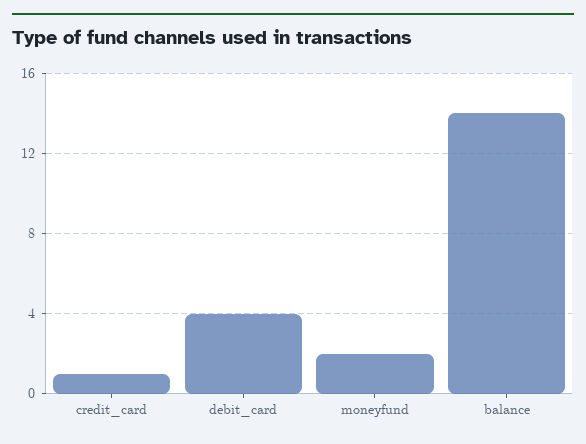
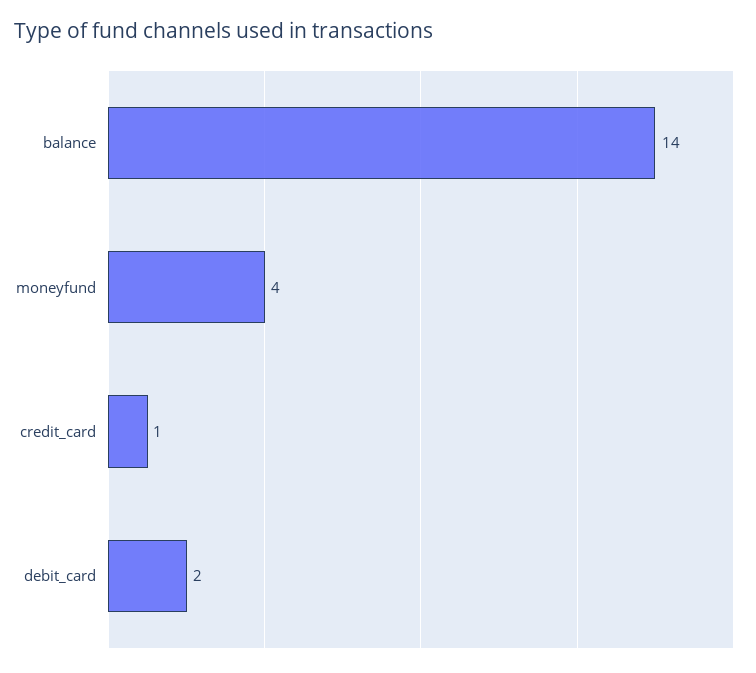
debit_card: 4 -> 2
moneyfund: 2 -> 4

